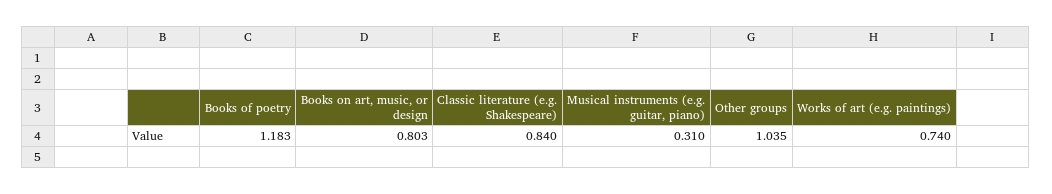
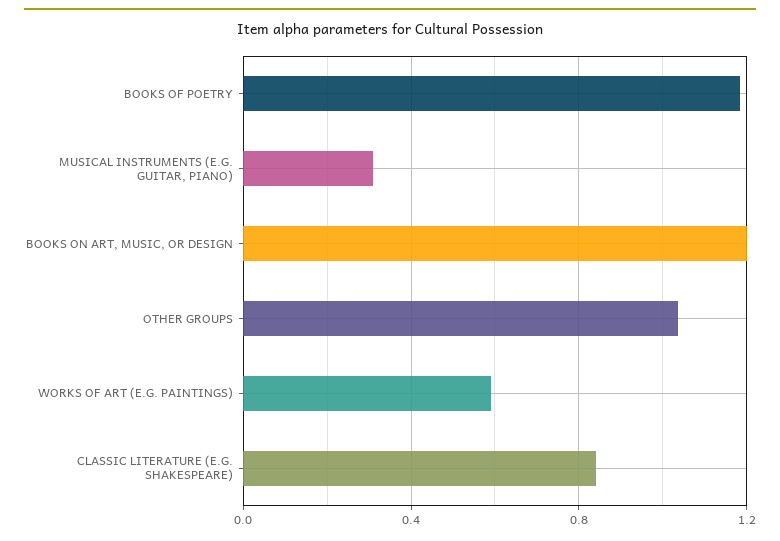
Books on art, music, or design: 0.803 -> 1.2
Works of art (e.g. paintings): 0.74 -> 0.6

